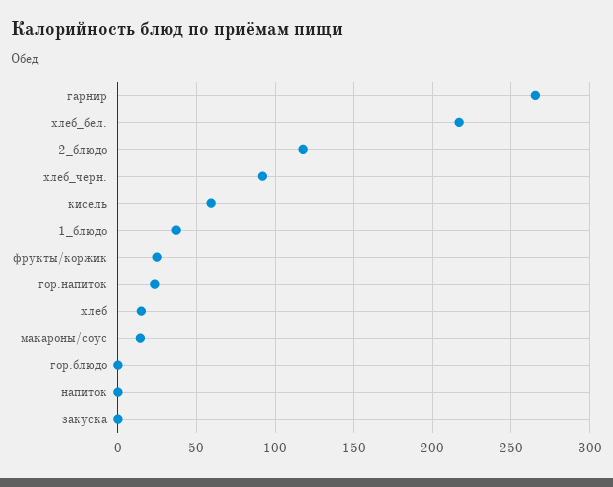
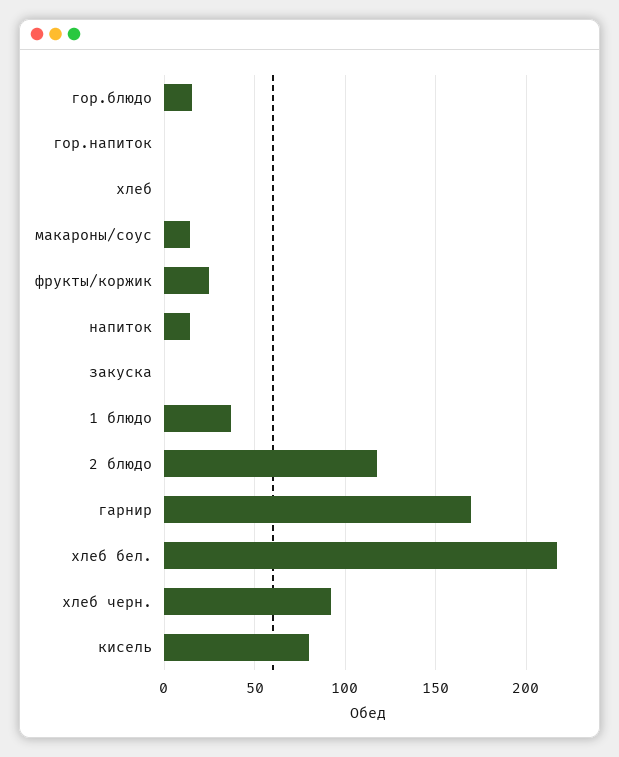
гарнир: 265 -> 170
кисель: 60 -> 80
гор.напиток: 25 -> 0
хлеб: 15 -> 0
гор.блюдо: 0 -> 15
напиток: 0 -> 15

